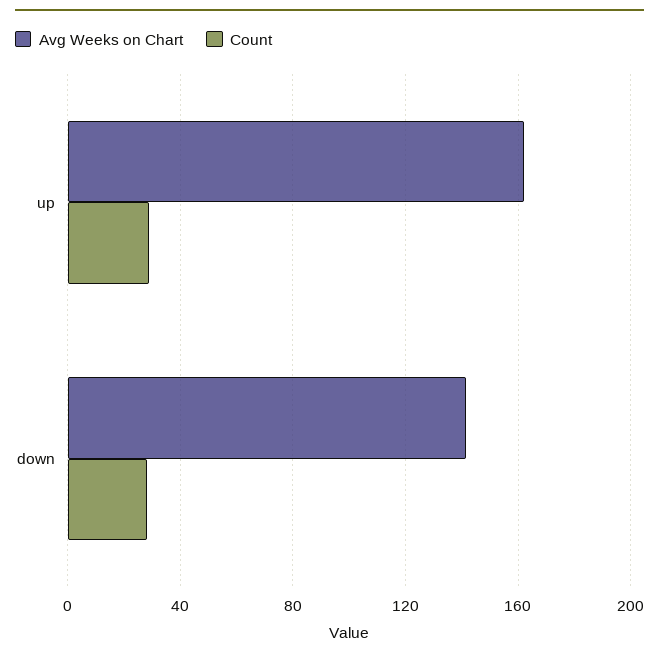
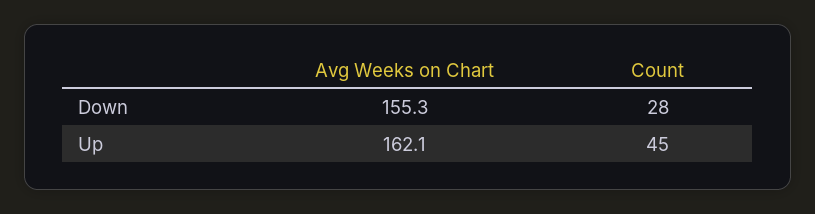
Count, up: 30 -> 45
Avg Weeks on Chart, down: 140 -> 155.3

